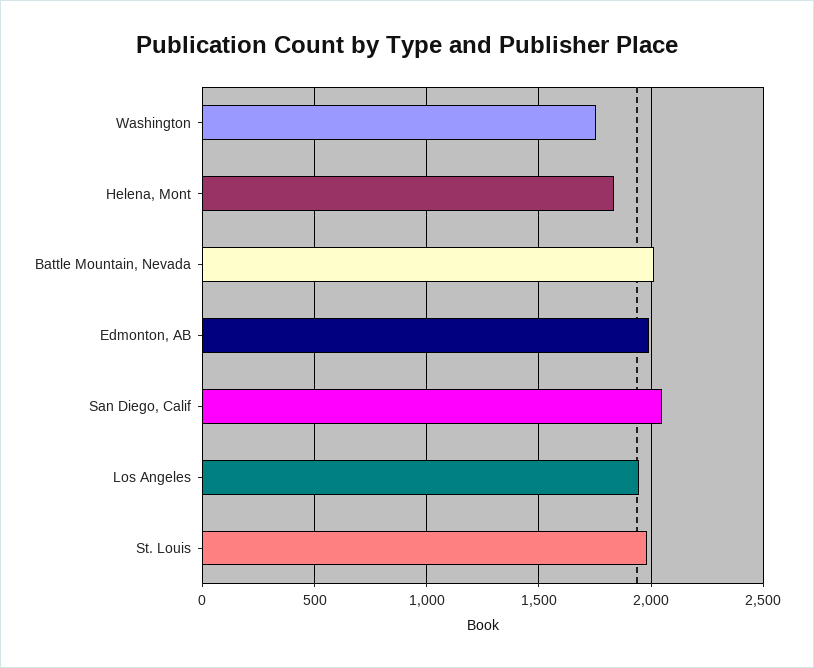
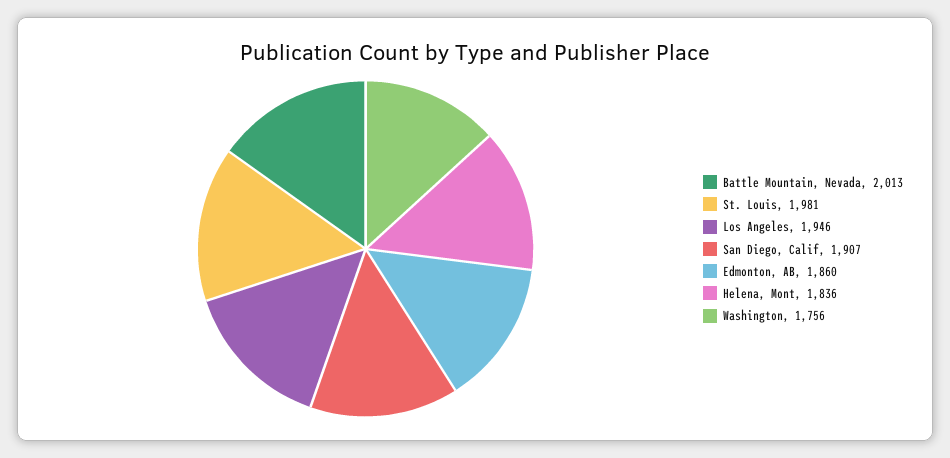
Edmonton, AB: 2000 -> 1860
San Diego, Calif: 2050 -> 1907

